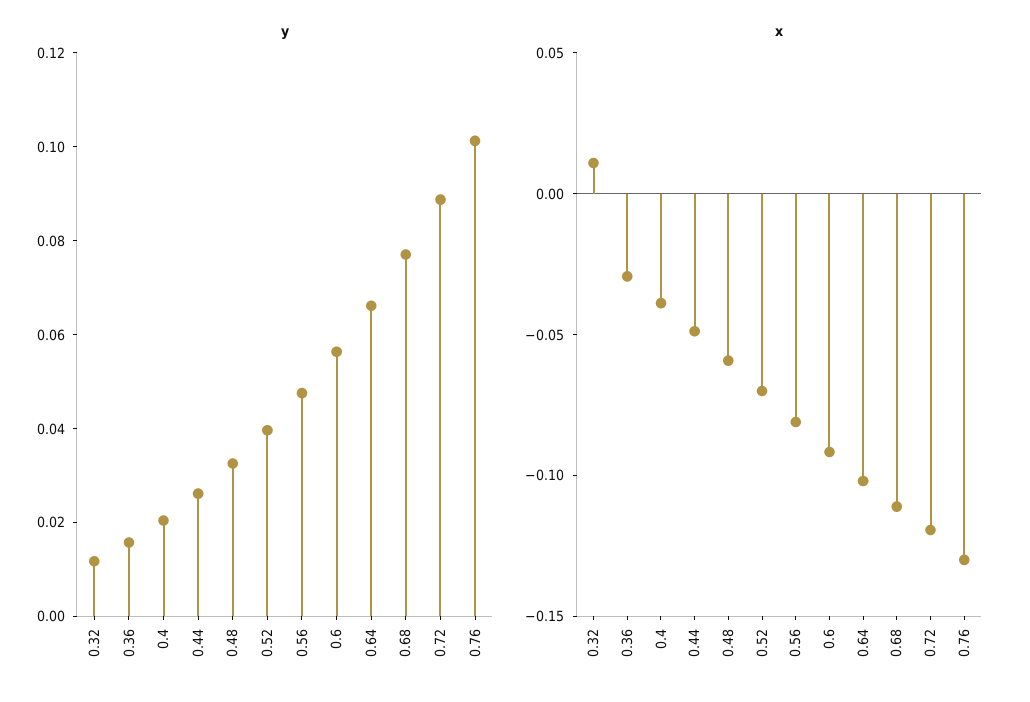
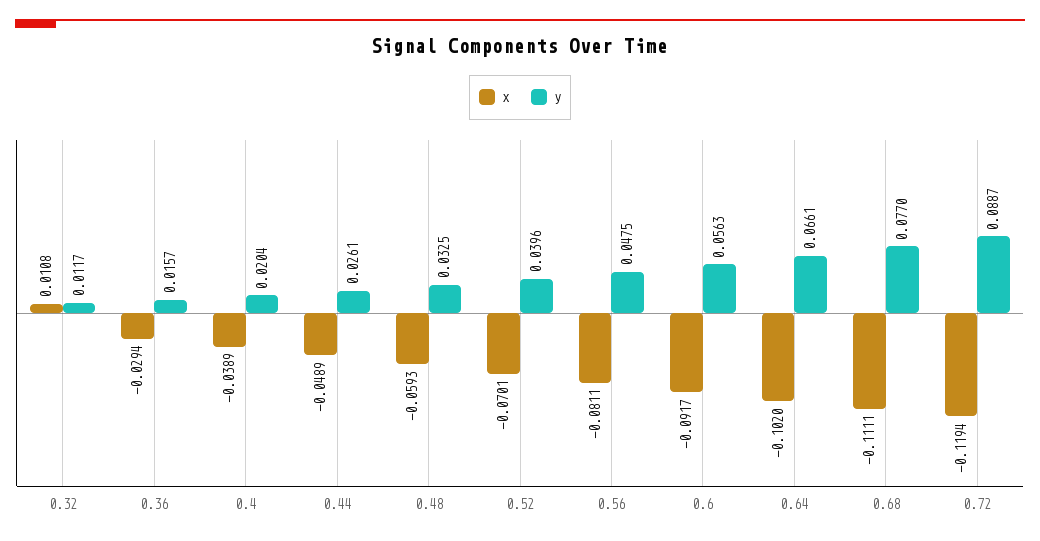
y, 0.76: 0.1 -> none
x, 0.76: -0.13 -> none

